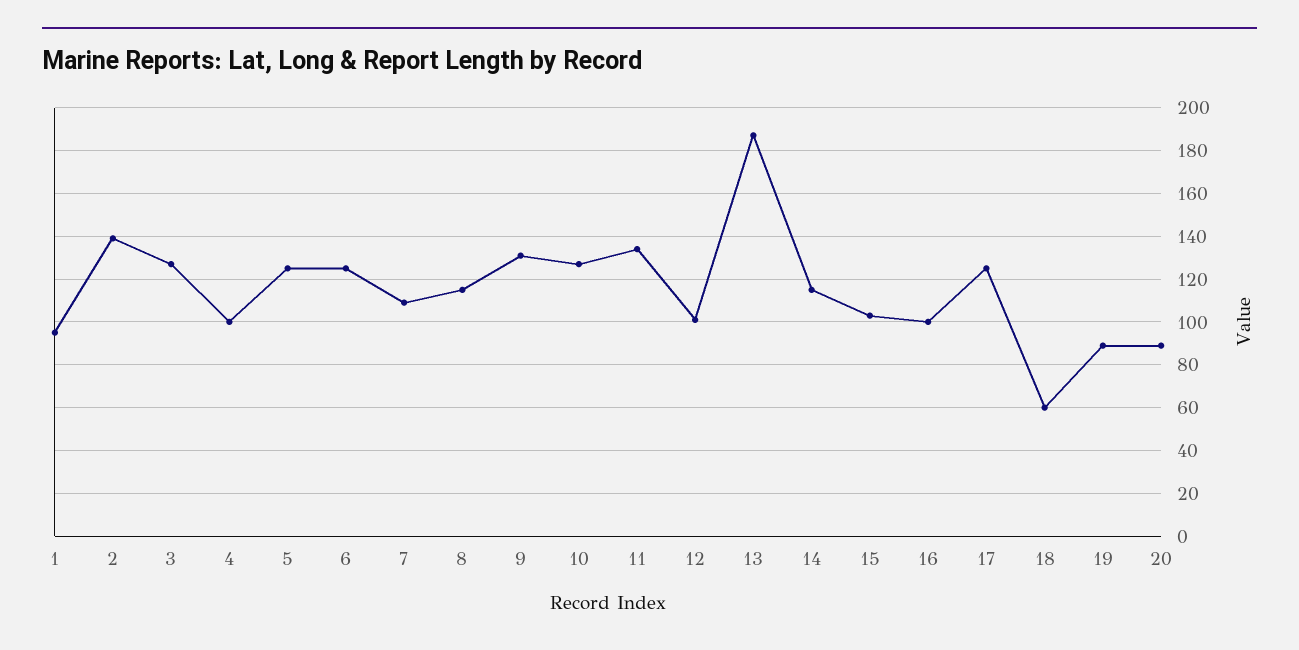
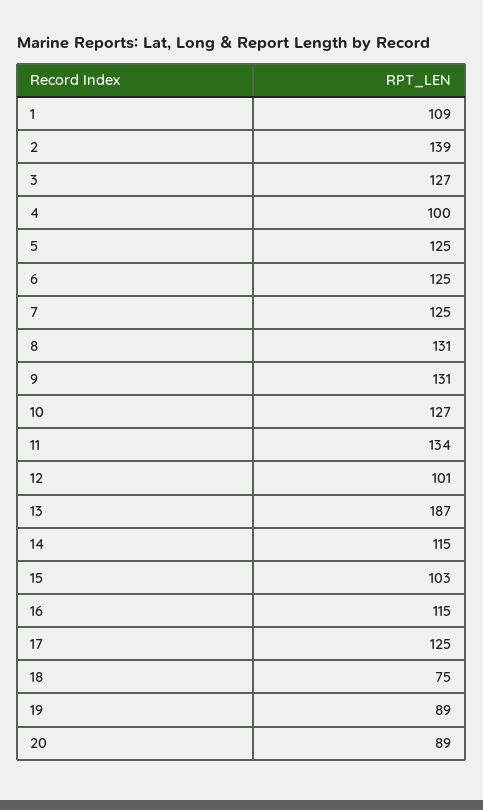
1: 95 -> 109
7: 110 -> 125
8: 115 -> 131
16: 100 -> 115
18: 60 -> 75

